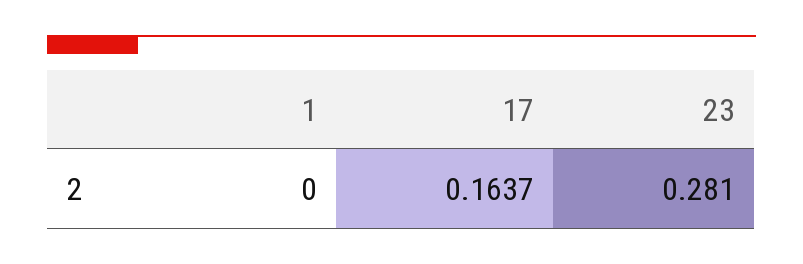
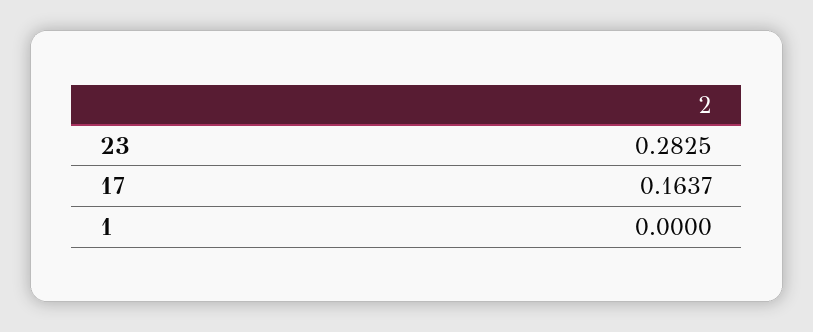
23: 0.281 -> 0.2825

